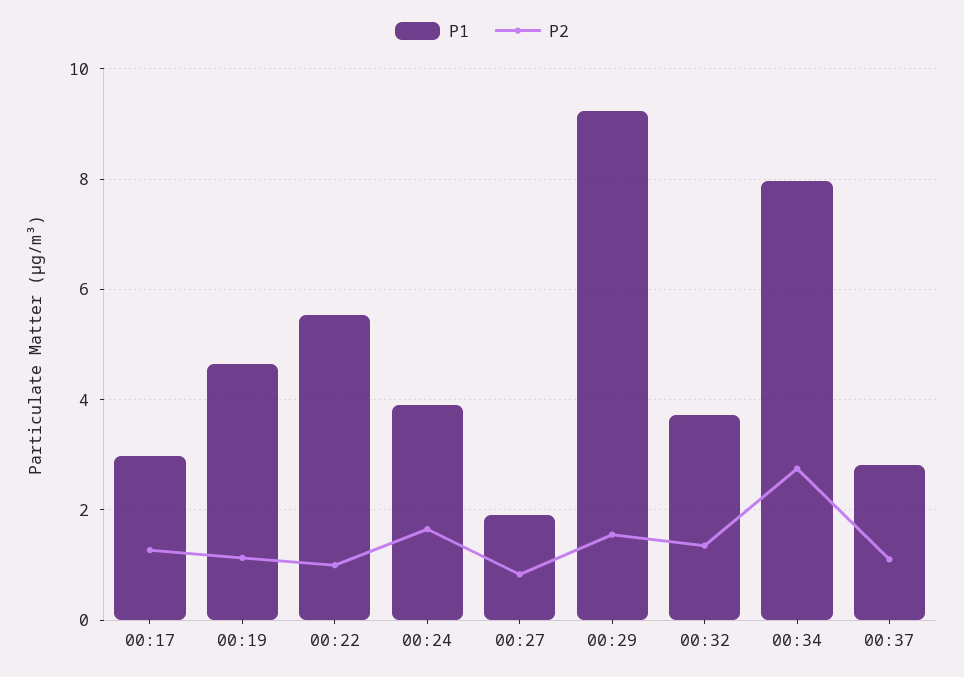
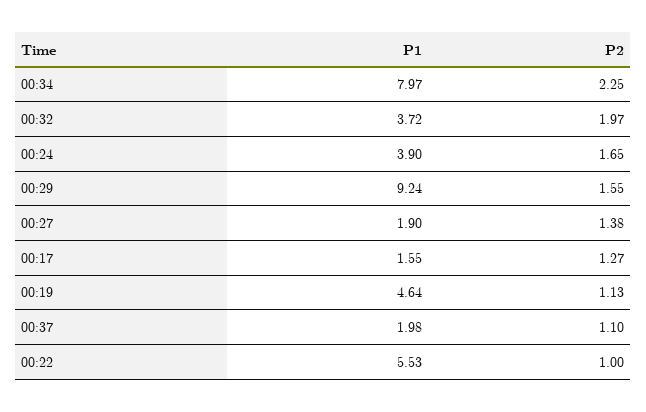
P1, 00:17: 3 -> 1.55
P2, 00:27: 0.8 -> 1.38
P2, 00:32: 1.4 -> 1.97
P2, 00:34: 2.8 -> 2.25
P1, 00:37: 2.8 -> 1.98

